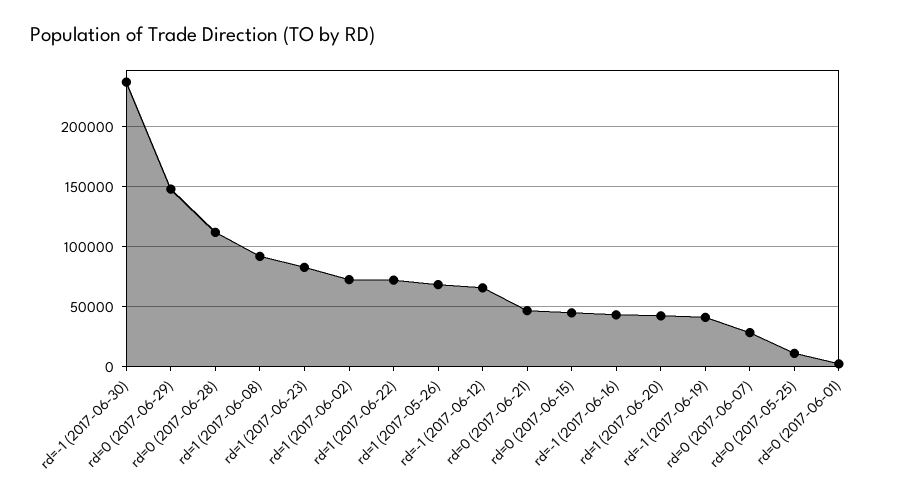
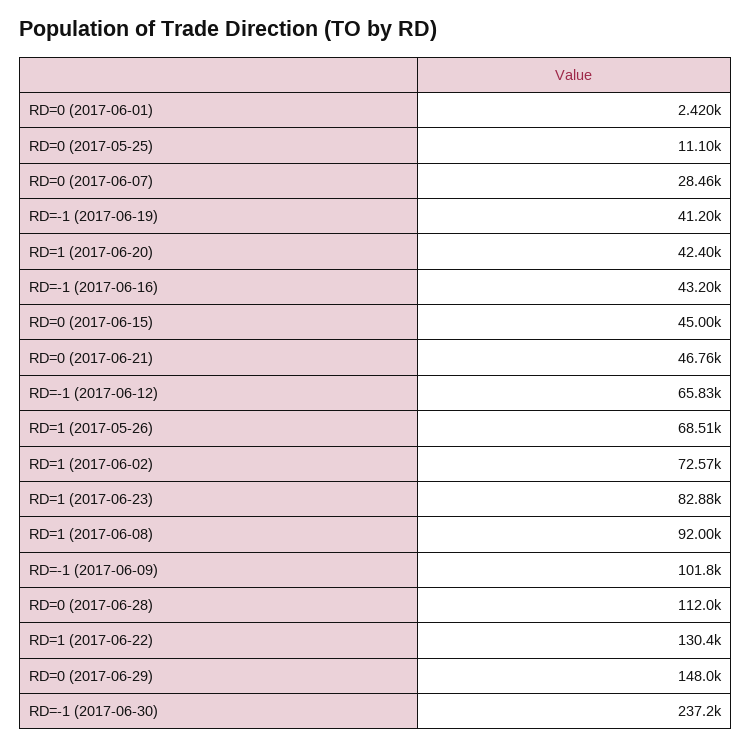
rd=1 (2017-06-22): 70000 -> 130400
RD=-1 (2017-06-09): none -> 101800

